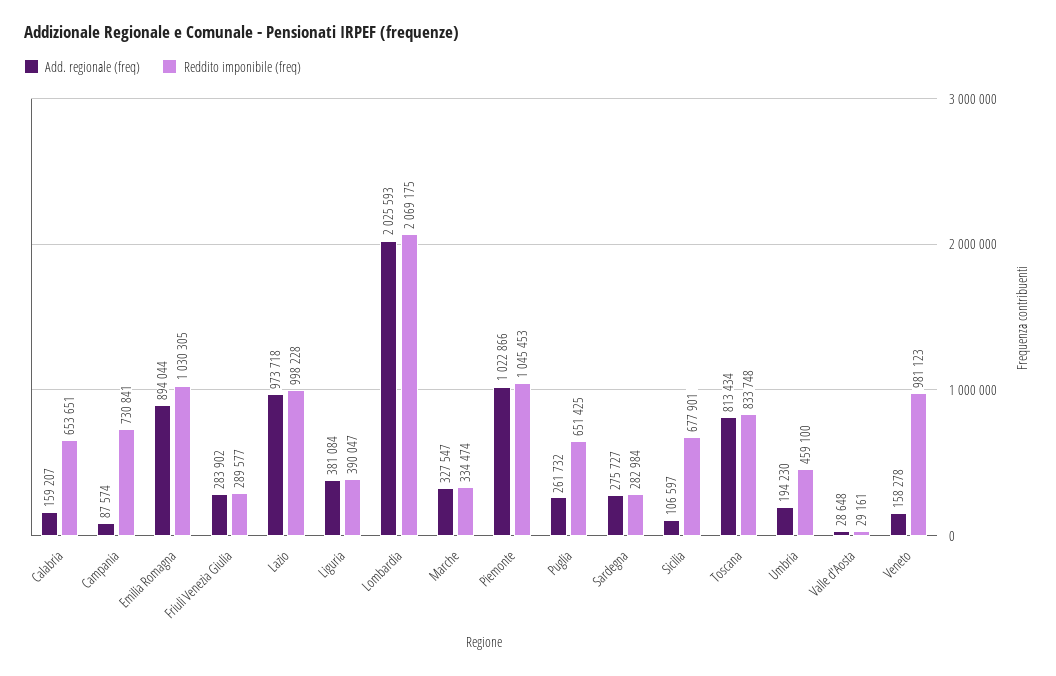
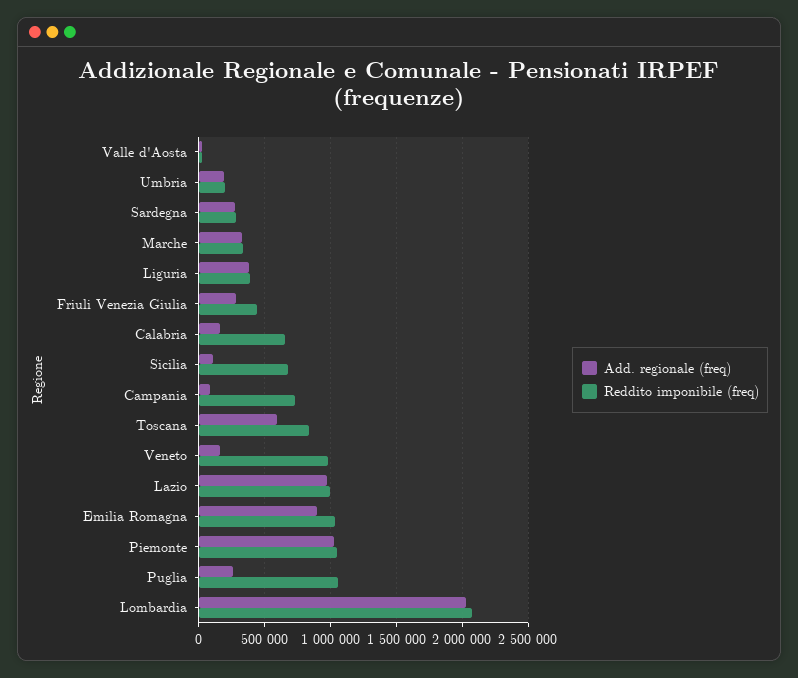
Reddito imponibile (freq), Friuli Venezia Giulia: 289577 -> 450000
Reddito imponibile (freq), Puglia: 651425 -> 1050000
Add. regionale (freq), Toscana: 813434 -> 600000
Reddito imponibile (freq), Umbria: 459100 -> 200000

